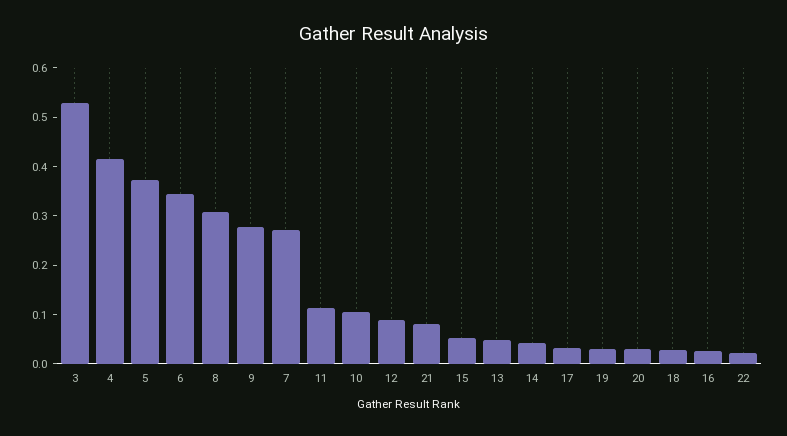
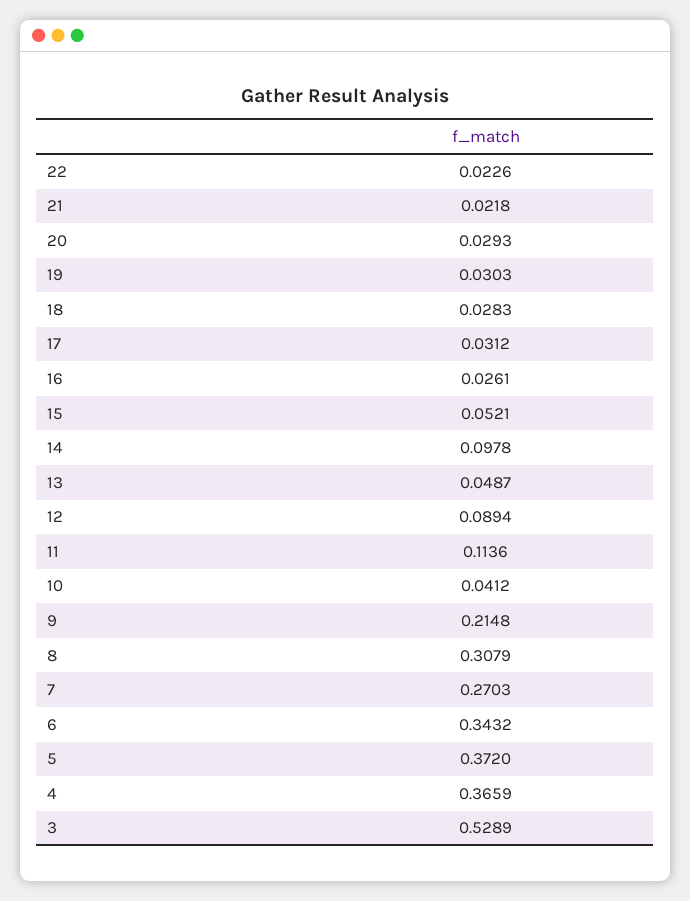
4: 0.42 -> 0.3659
9: 0.28 -> 0.2148
10: 0.1 -> 0.0412
21: 0.08 -> 0.0218
14: 0.04 -> 0.0978

